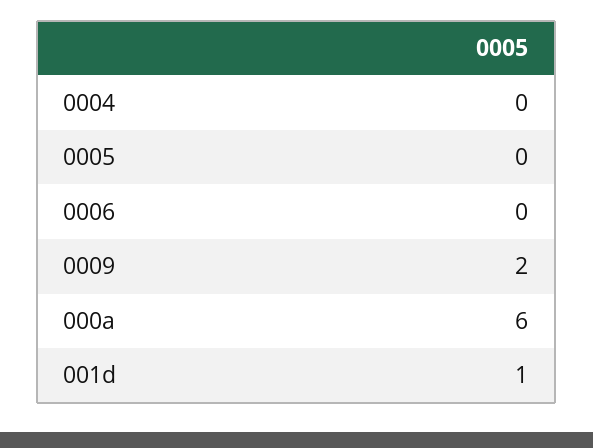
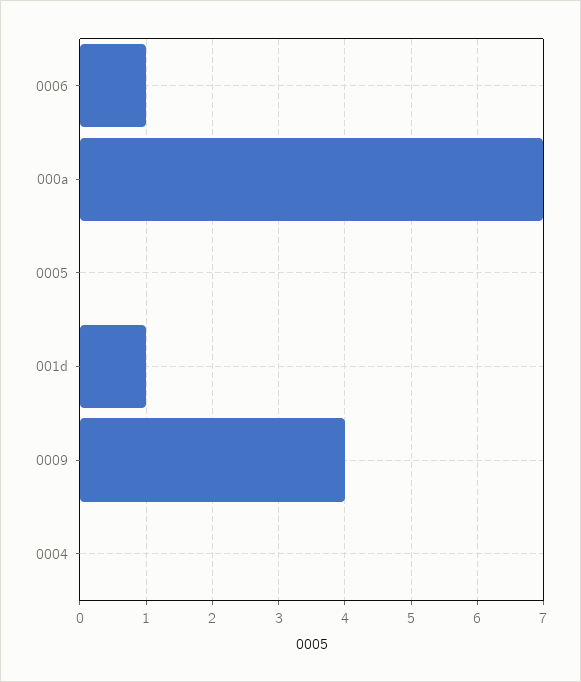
0006: 0 -> 1
0009: 2 -> 4
000a: 6 -> 7

